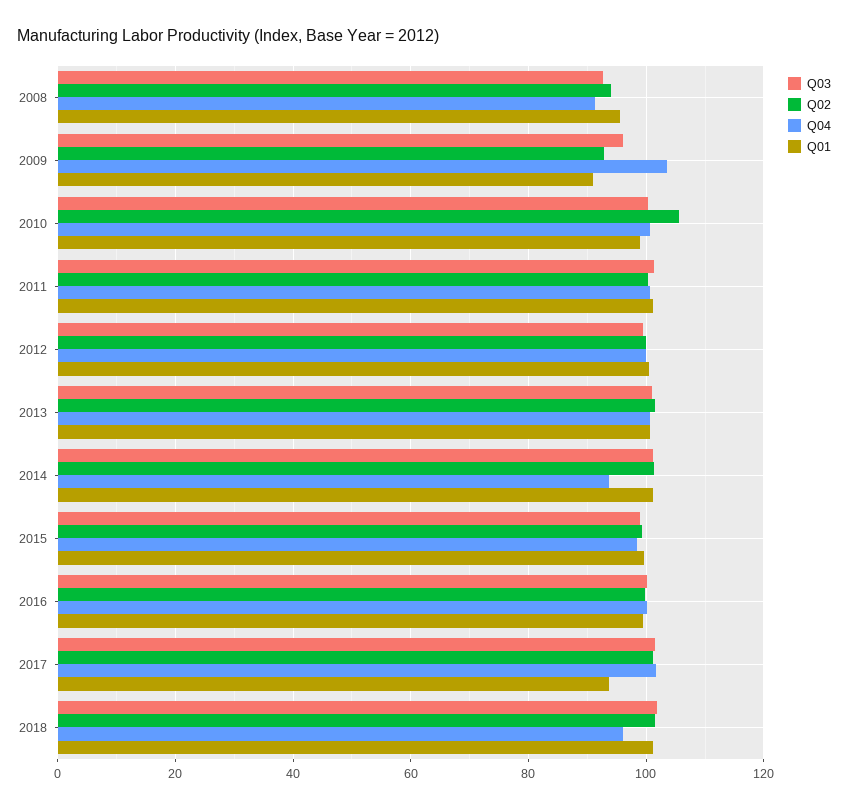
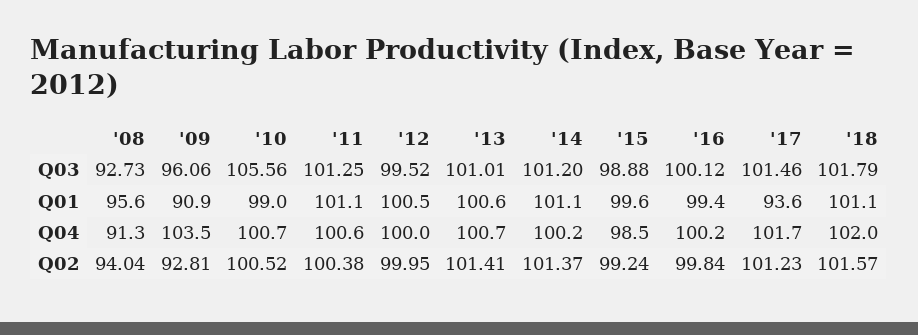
Q03, 2010: 100 -> 105.56
Q02, 2010: 106 -> 100.52
Q04, 2014: 94 -> 100.2
Q04, 2018: 96 -> 102

